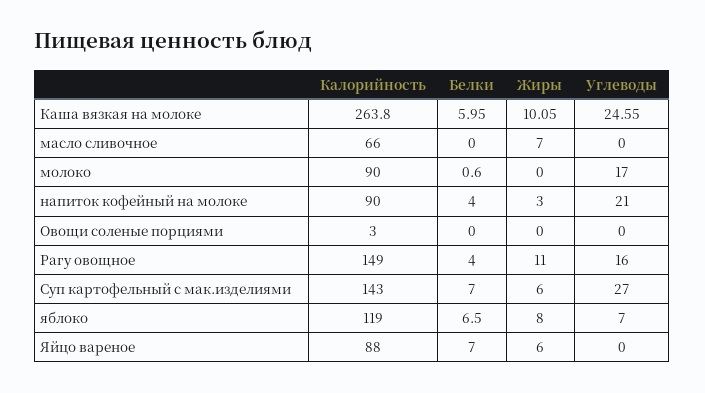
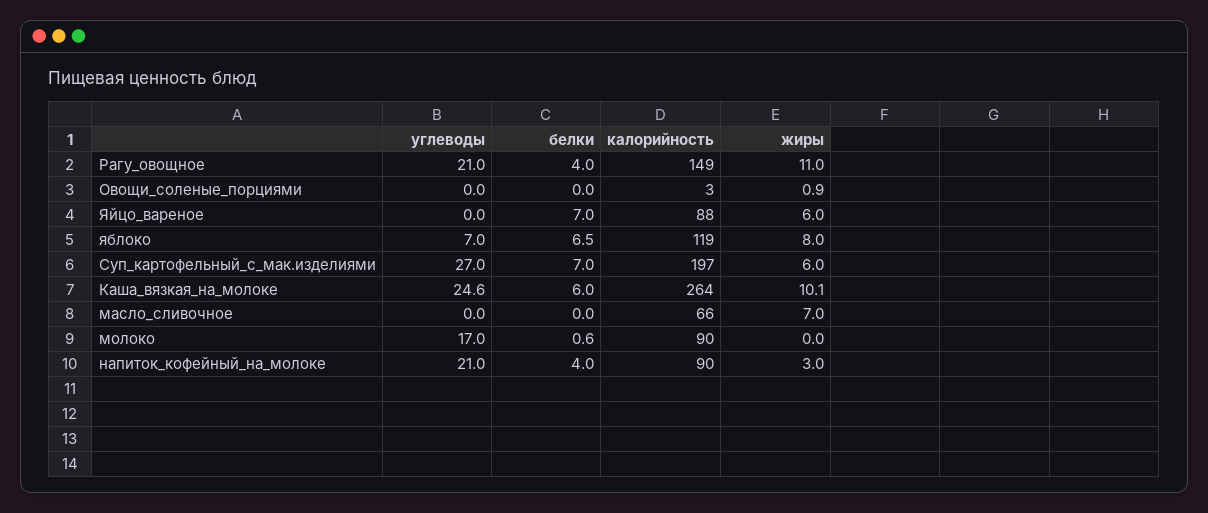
Жиры, Овощи соленые порциями: 0 -> 0.9
Углеводы, Рагу овощное: 16 -> 21
Калорийность, Суп картофельный с мак.изделиями: 143 -> 197

